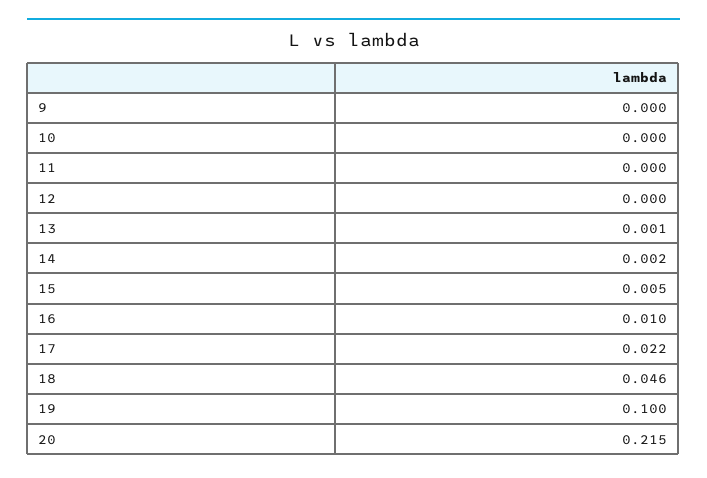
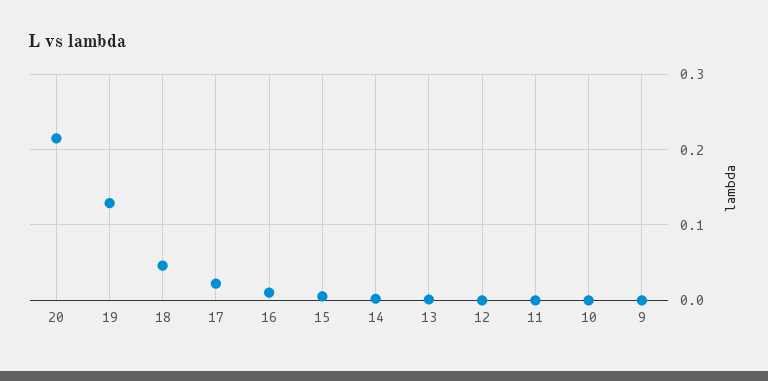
19: 0.1 -> 0.13

